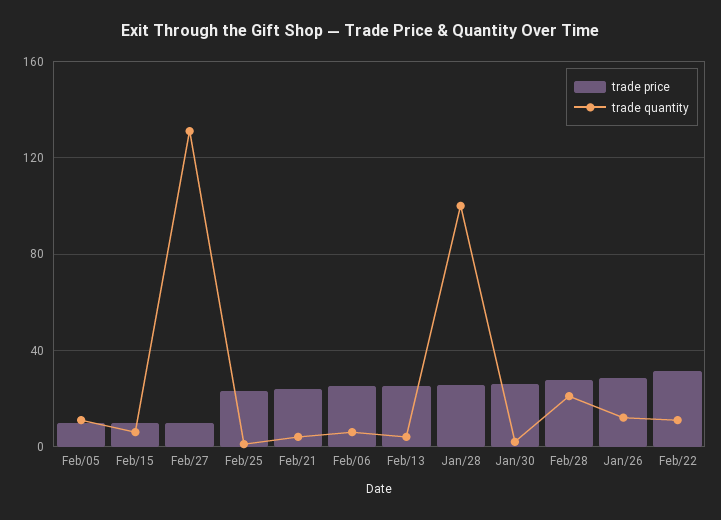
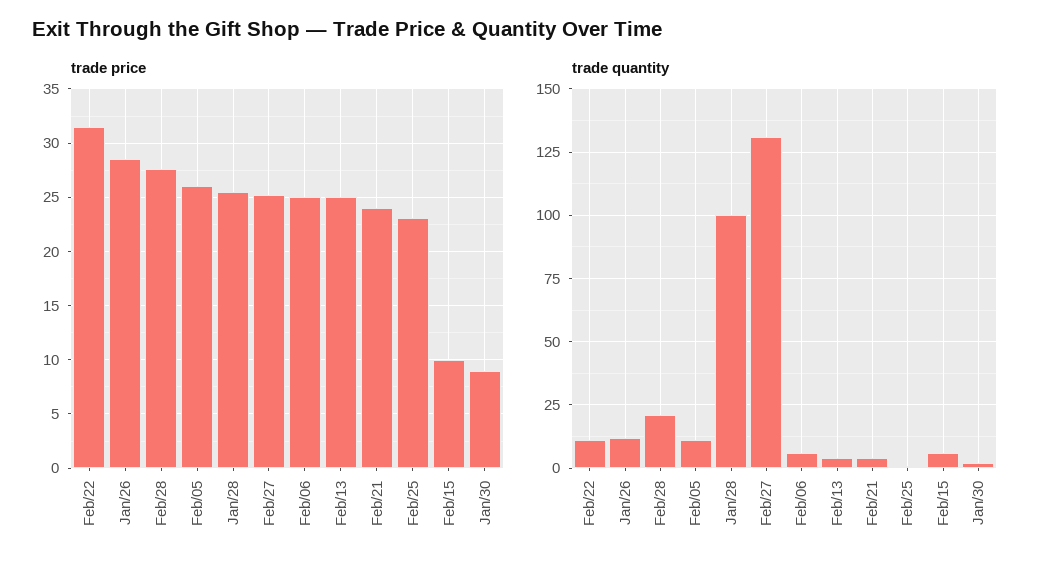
trade price, Feb/05: 10 -> 26
trade price, Feb/27: 10 -> 25
trade price, Jan/30: 25 -> 9

